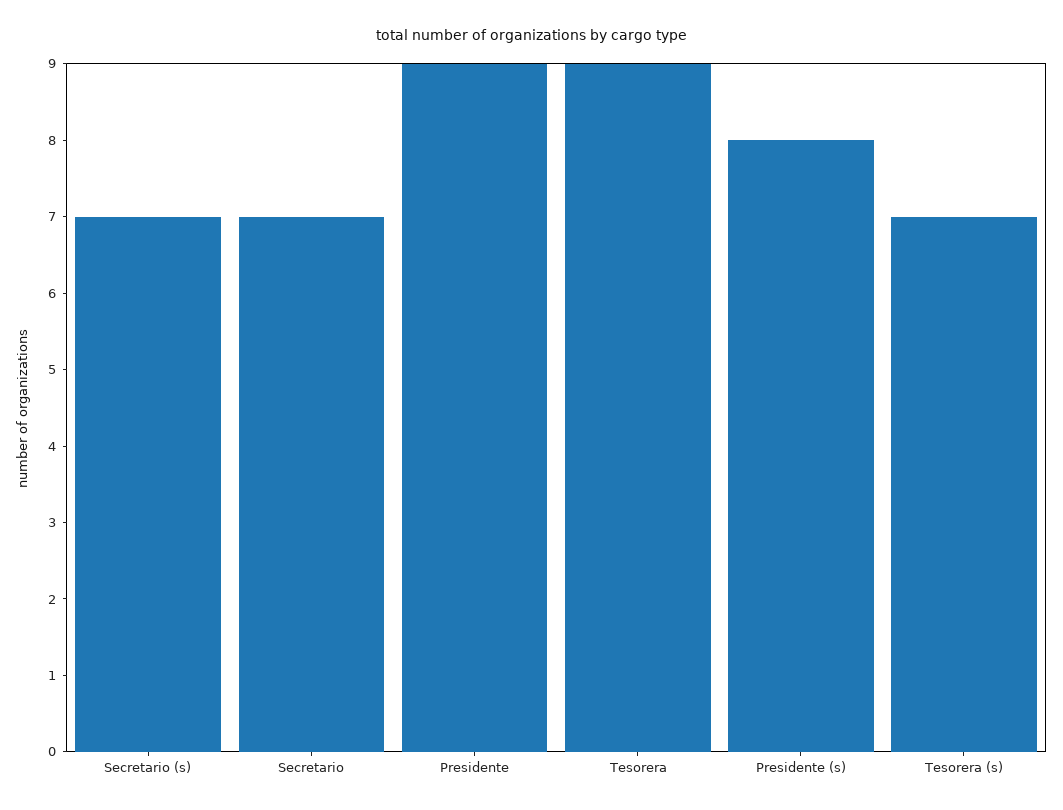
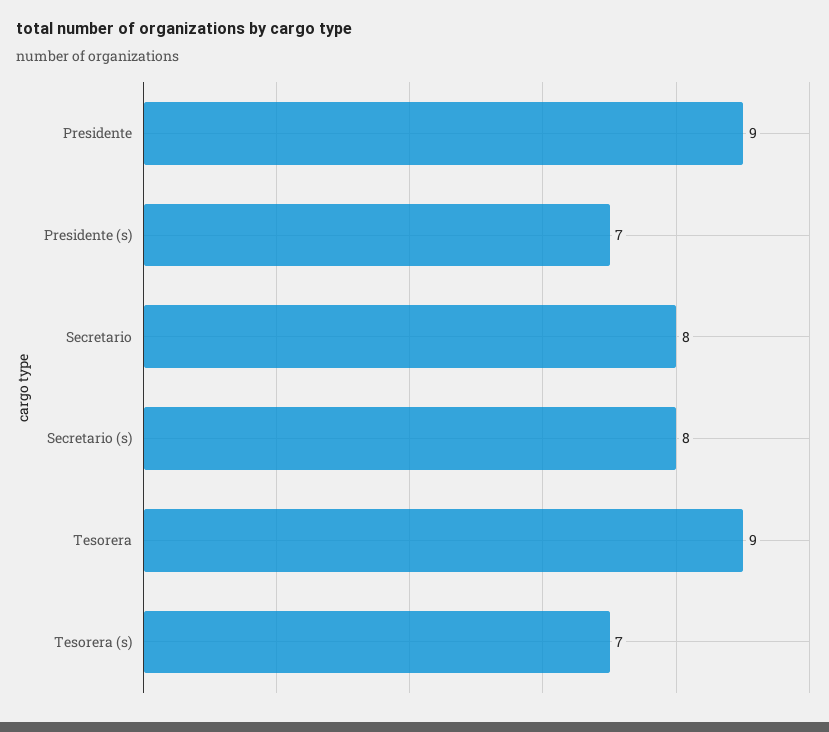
Secretario (s): 7 -> 8
Secretario: 7 -> 8
Presidente (s): 8 -> 7

